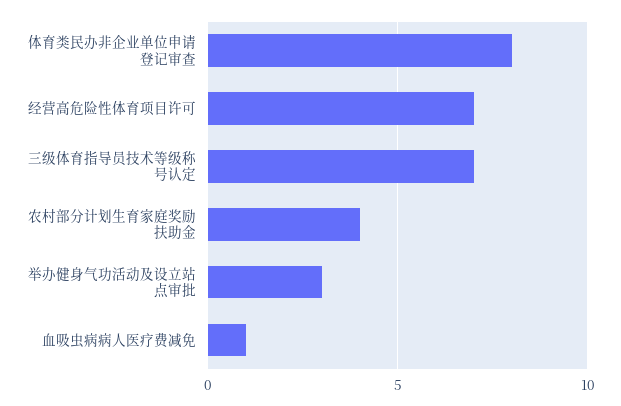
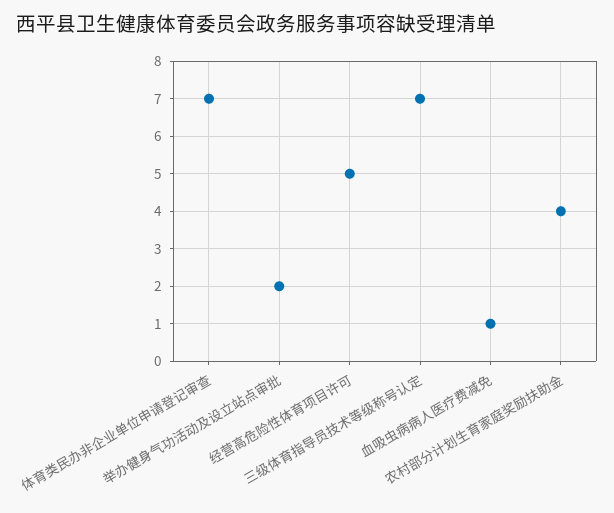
体育类民办非企业单位申请登记审查: 8 -> 7
经营高危险性体育项目许可: 7 -> 5
举办健身气功活动及设立站点审批: 3 -> 2

